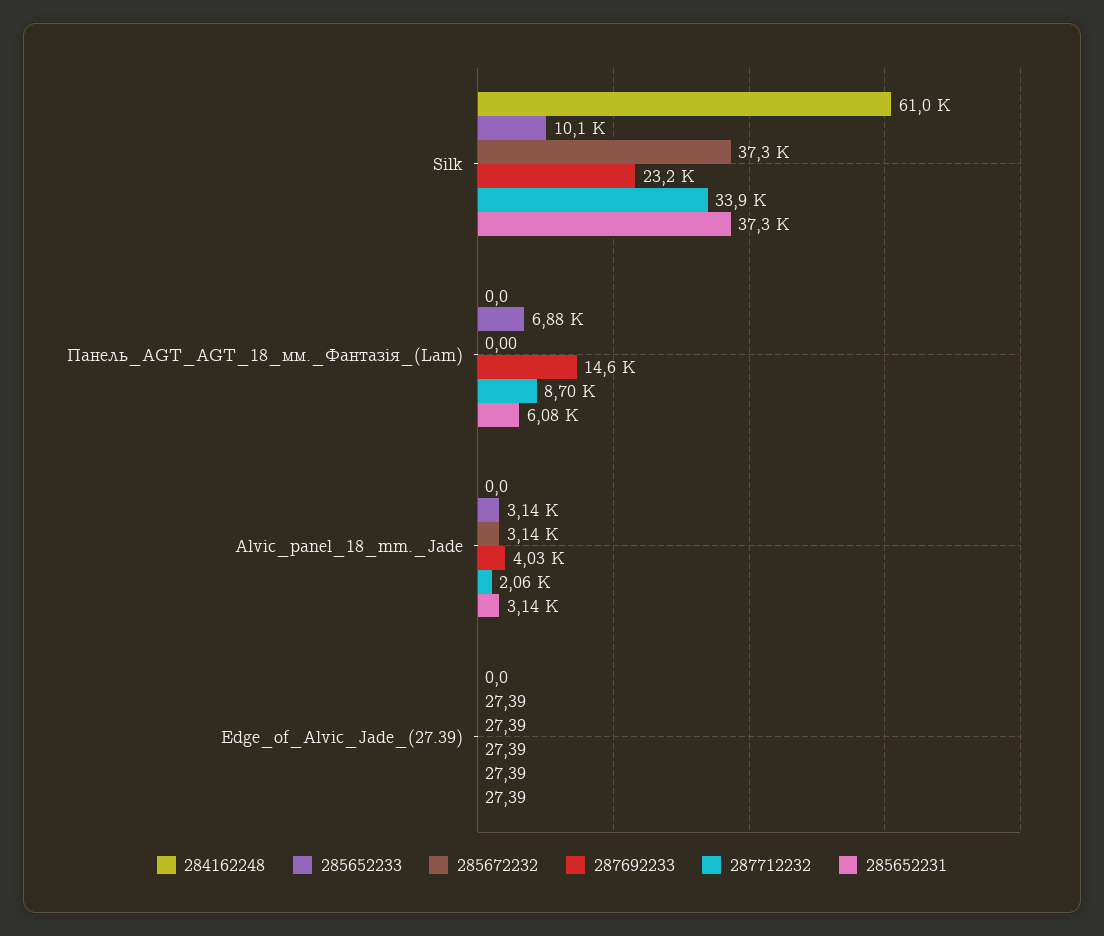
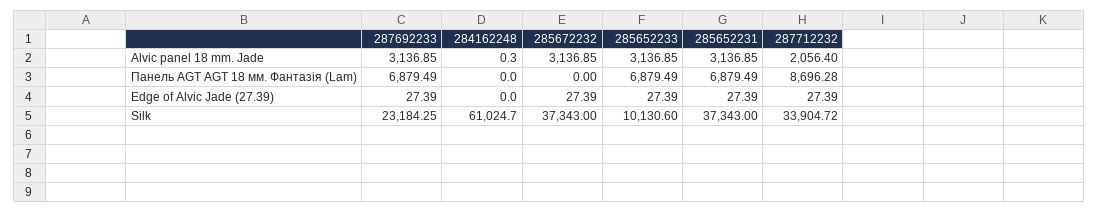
287692233, Панель_AGT_AGT_18_мм._Фантазія_(Lam): 14600 -> 6879.49
285652231, Панель_AGT_AGT_18_мм._Фантазія_(Lam): 6080 -> 6879.49
284162248, Alvic_panel_18_mm._Jade: 0 -> 0.3
287692233, Alvic_panel_18_mm._Jade: 4030 -> 3136.85

